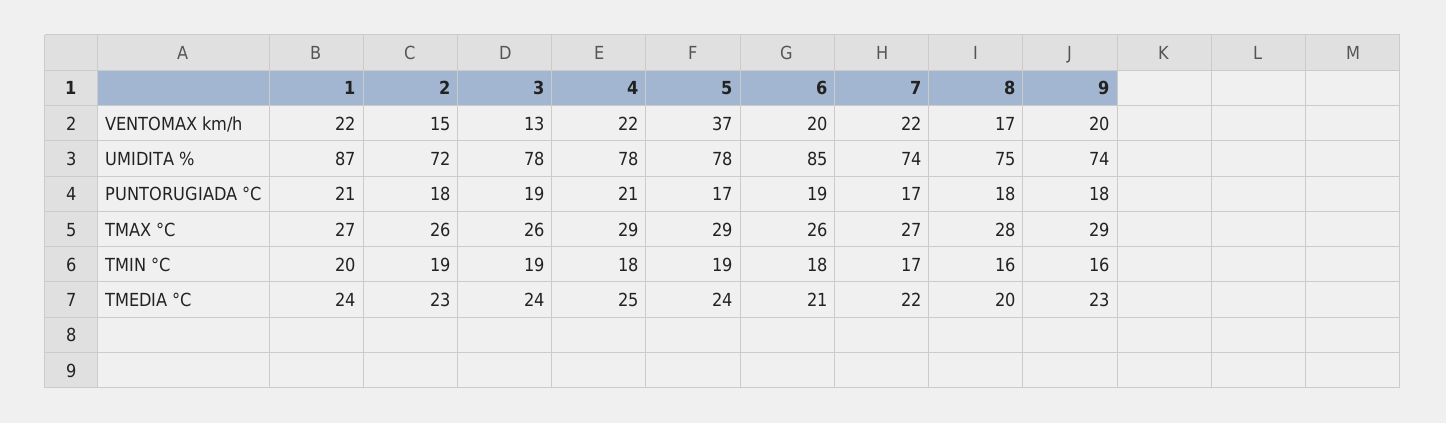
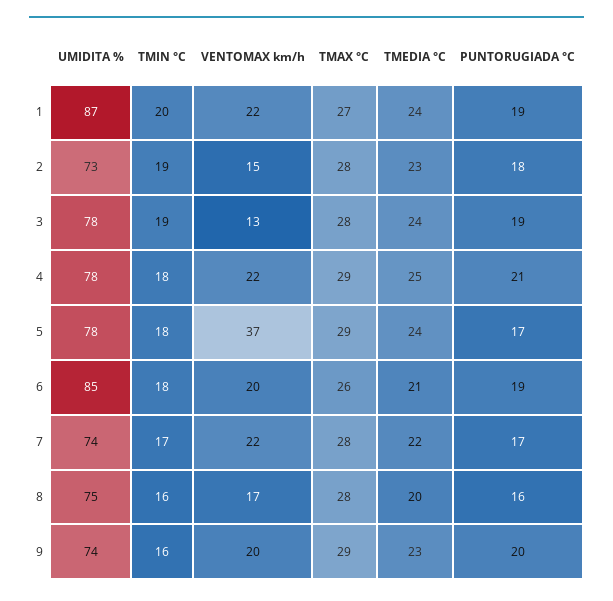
2, UMIDITA %: 72 -> 73
1, PUNTORUGIADA °C: 21 -> 19
8, PUNTORUGIADA °C: 18 -> 16
9, PUNTORUGIADA °C: 18 -> 20
2, TMAX °C: 26 -> 28
3, TMAX °C: 26 -> 28
7, TMAX °C: 27 -> 28
5, TMIN °C: 19 -> 18

